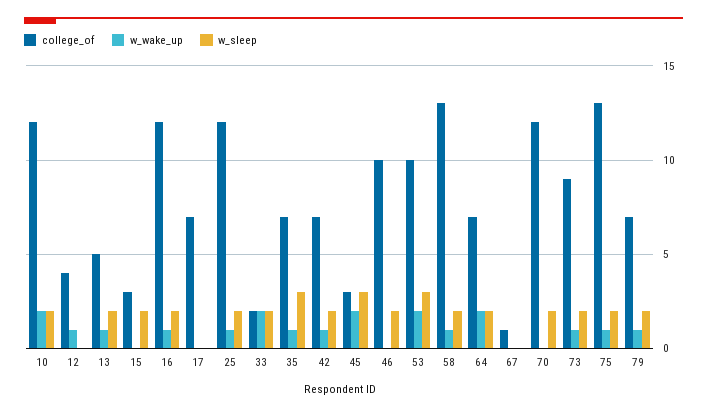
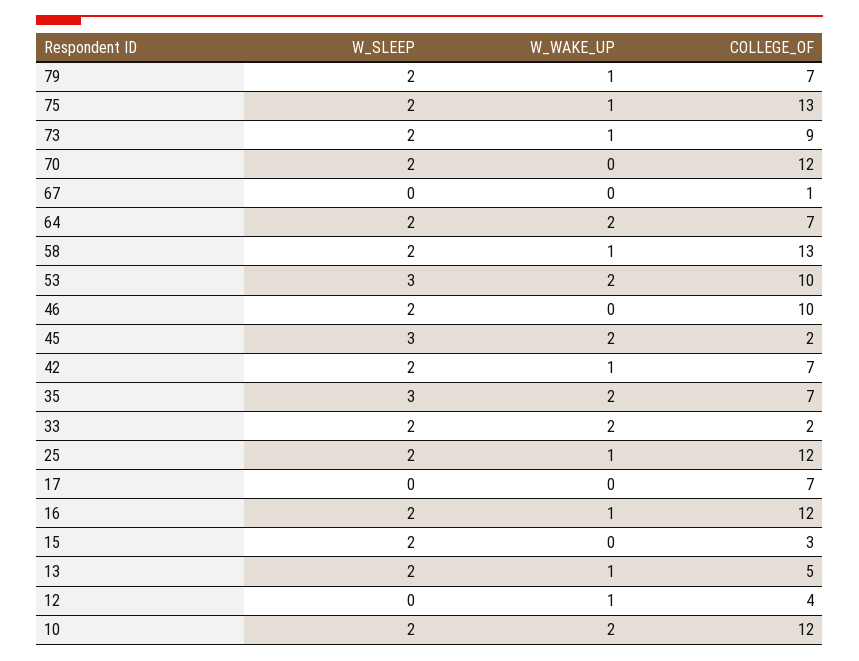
w_wake_up, 35: 1 -> 2
college_of, 45: 3 -> 2

